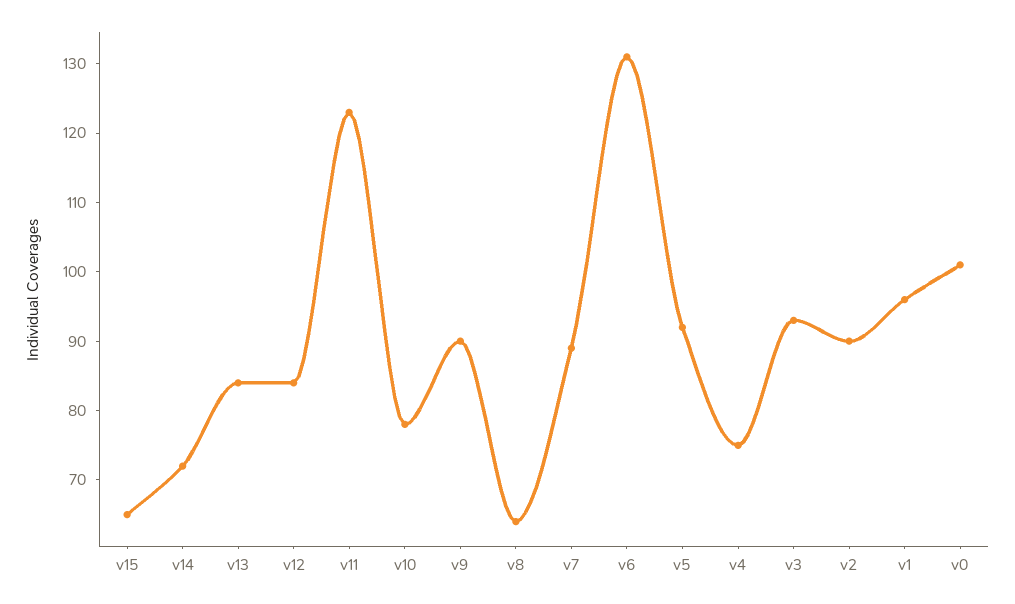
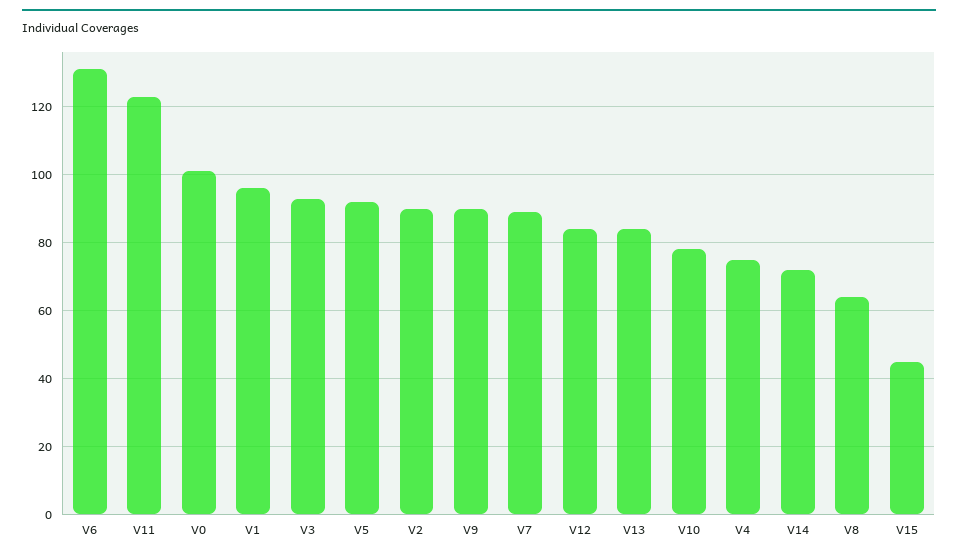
v15: 65 -> 45

